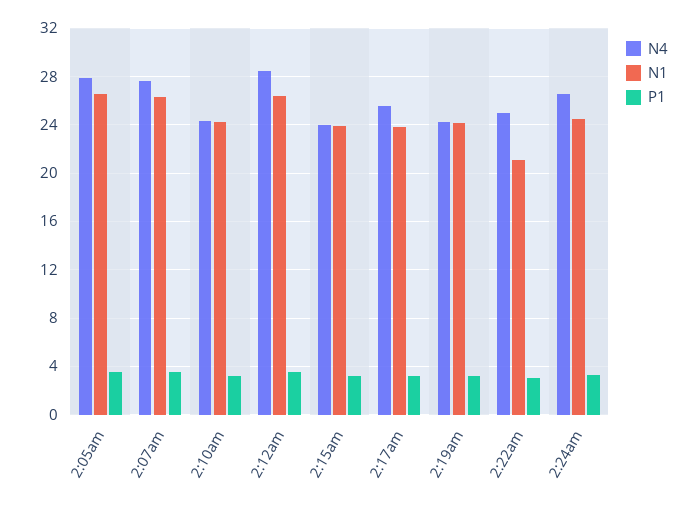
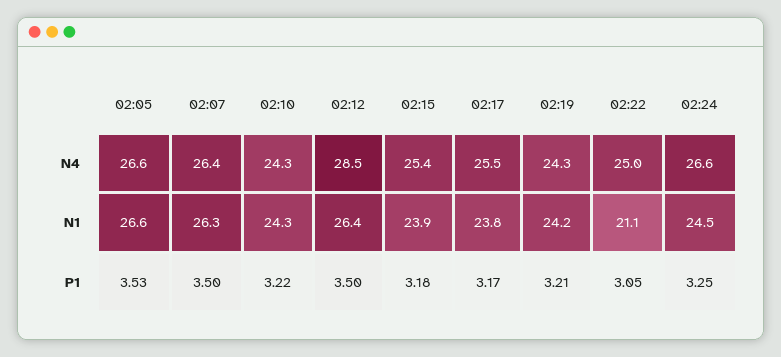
N4, 2:05am: 28 -> 26.6
N4, 2:07am: 27.5 -> 26.4
N4, 2:15am: 24 -> 25.4

